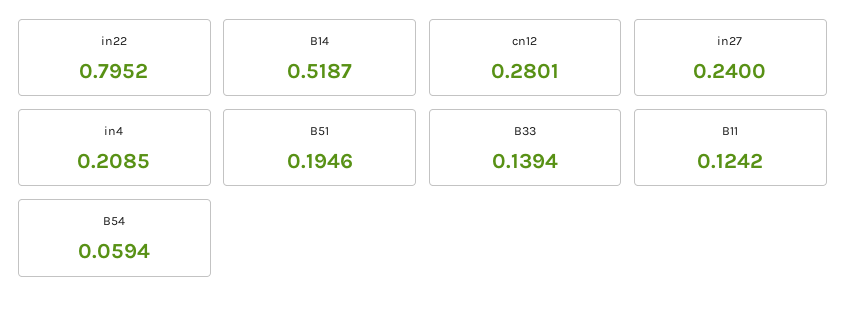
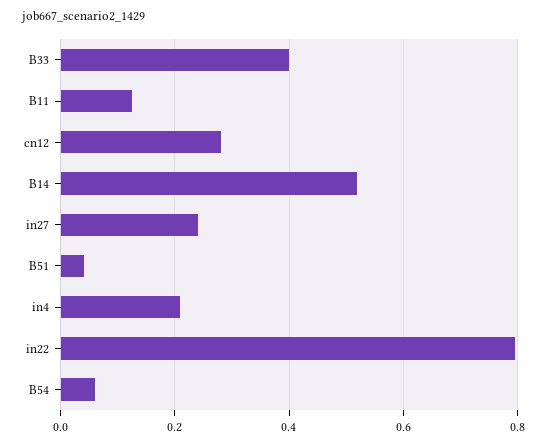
B51: 0.1946 -> 0.04
B33: 0.1394 -> 0.4

